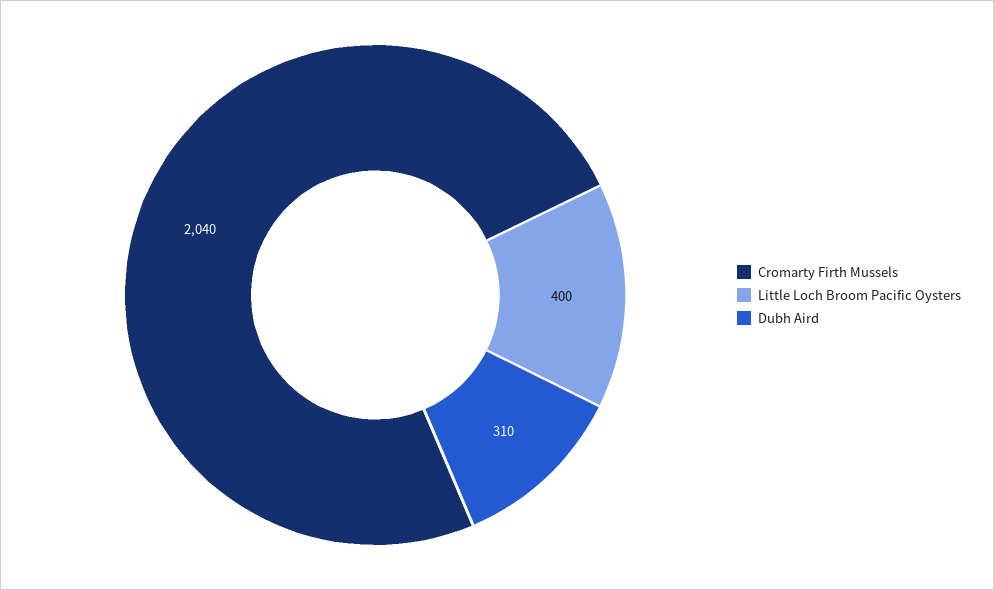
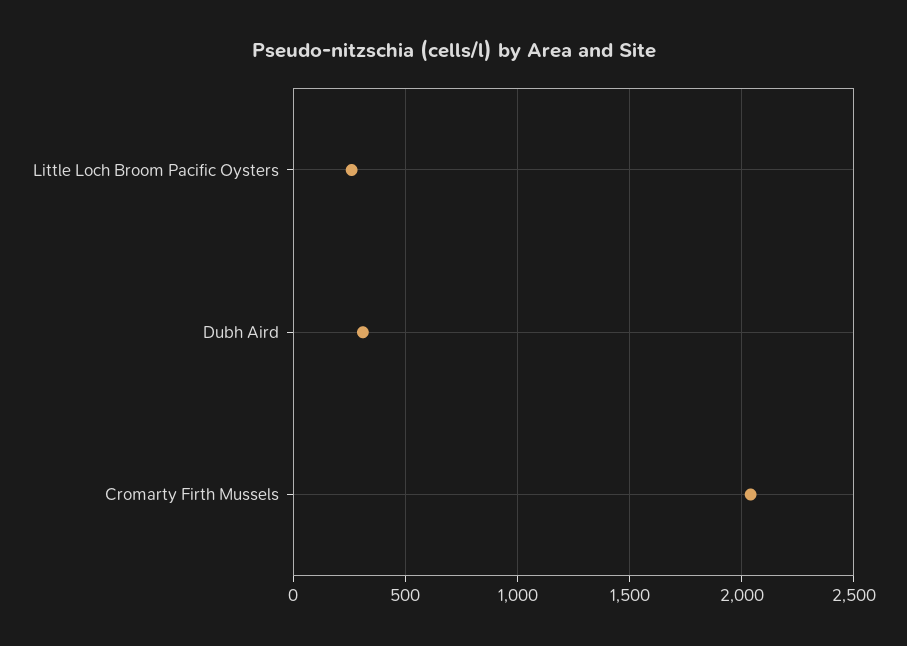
Little Loch Broom Pacific Oysters: 400 -> 250

